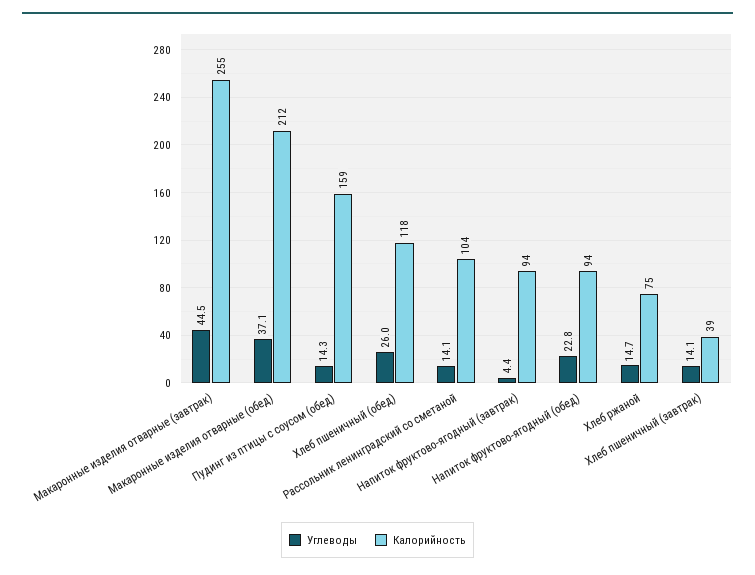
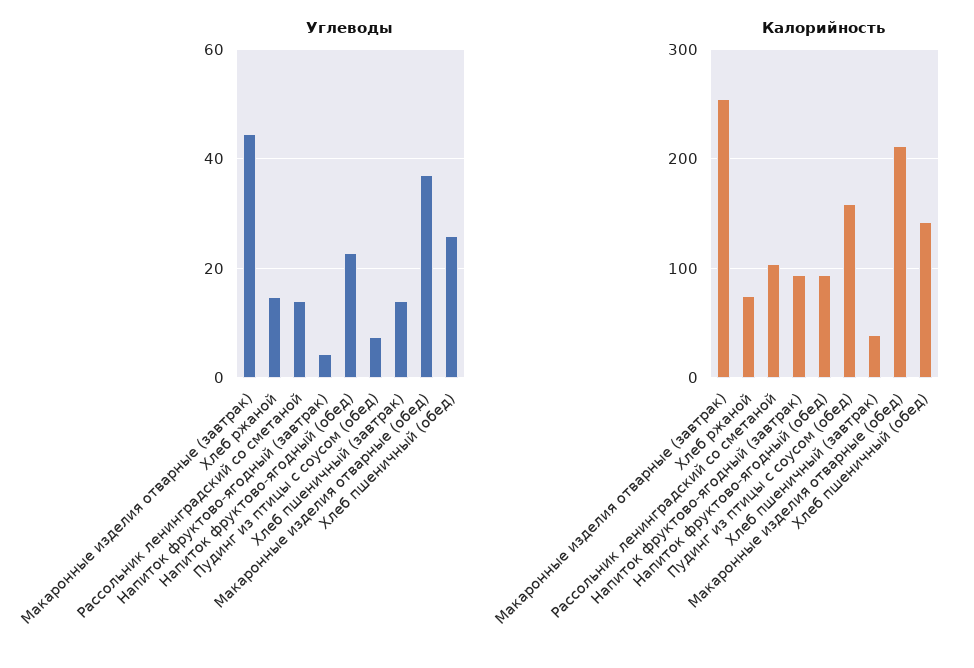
Углеводы, Пудинг из птицы с соусом (обед): 14.3 -> 8
Калорийность, Хлеб пшеничный (обед): 118 -> 140

